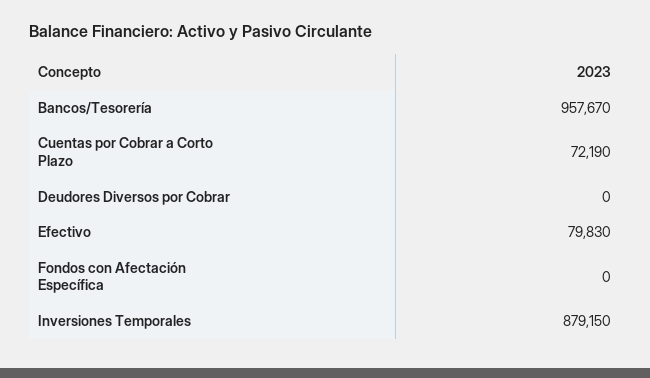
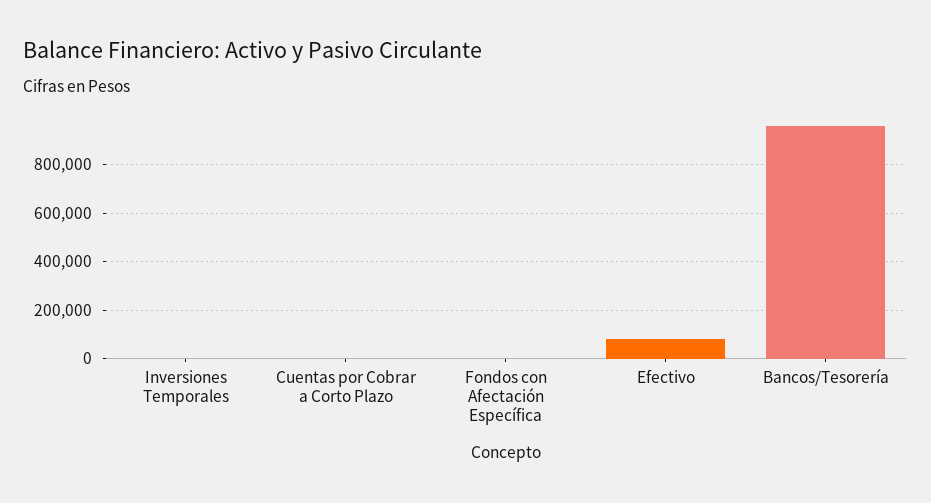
Cuentas por Cobrar a Corto Plazo: 72190 -> 0
Deudores Diversos por Cobrar: 0 -> none
Inversiones Temporales: 879150 -> 0

